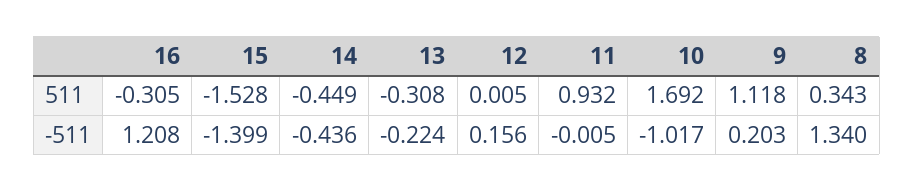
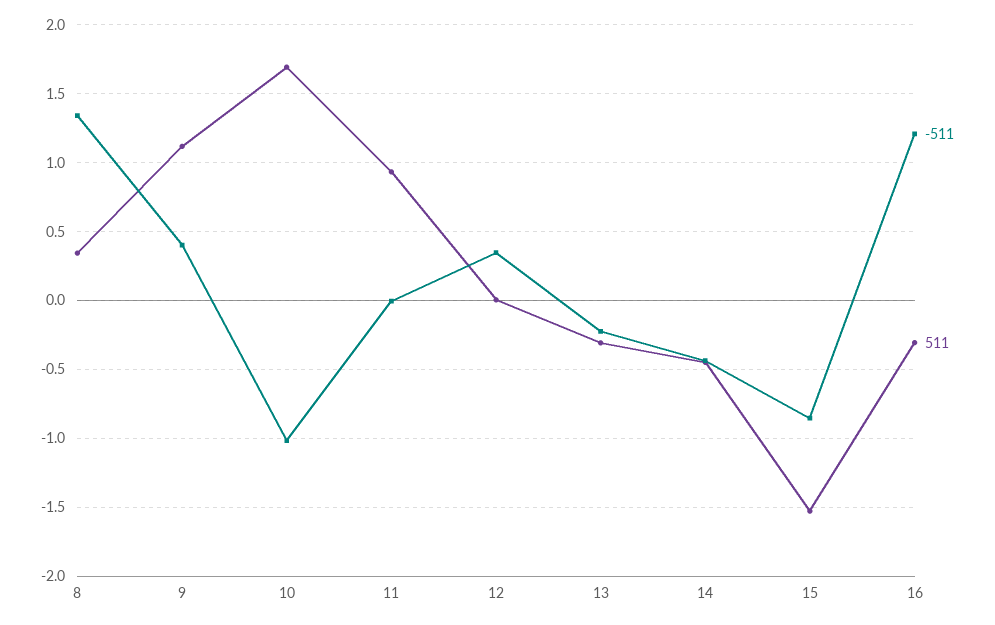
-511, 15: -1.399 -> -0.85
-511, 12: 0.156 -> 0.35
-511, 9: 0.203 -> 0.4

